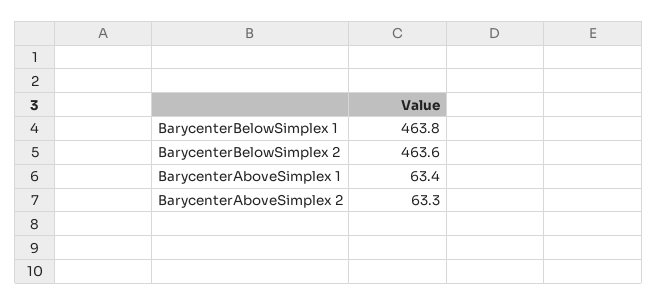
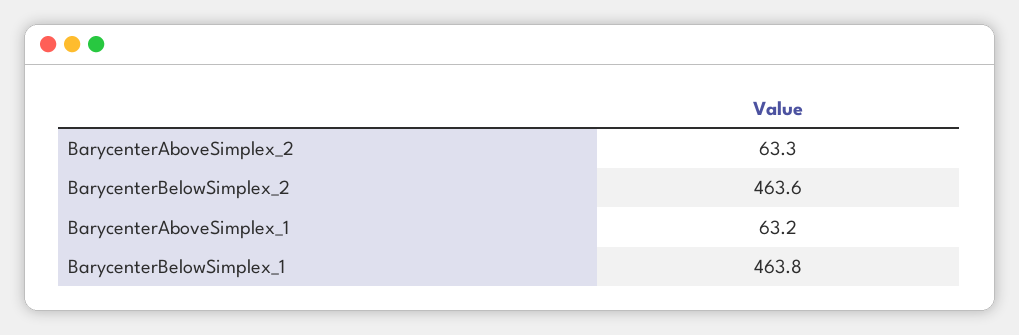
BarycenterAboveSimplex 1: 63.4 -> 63.2

